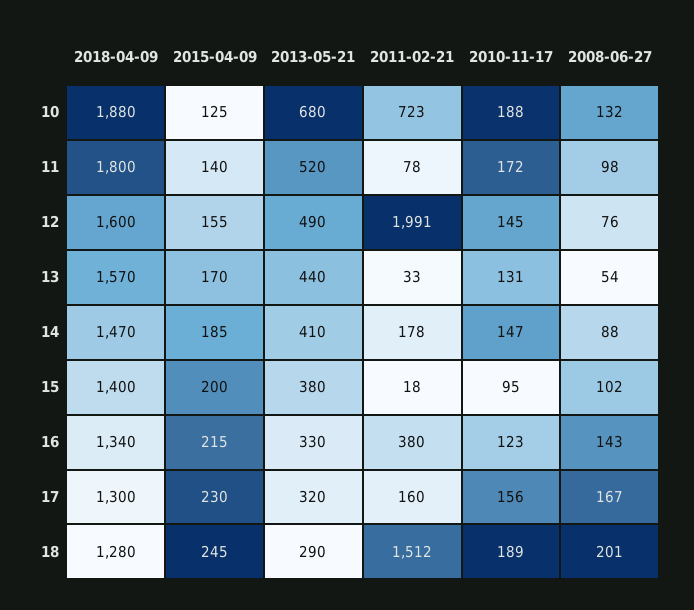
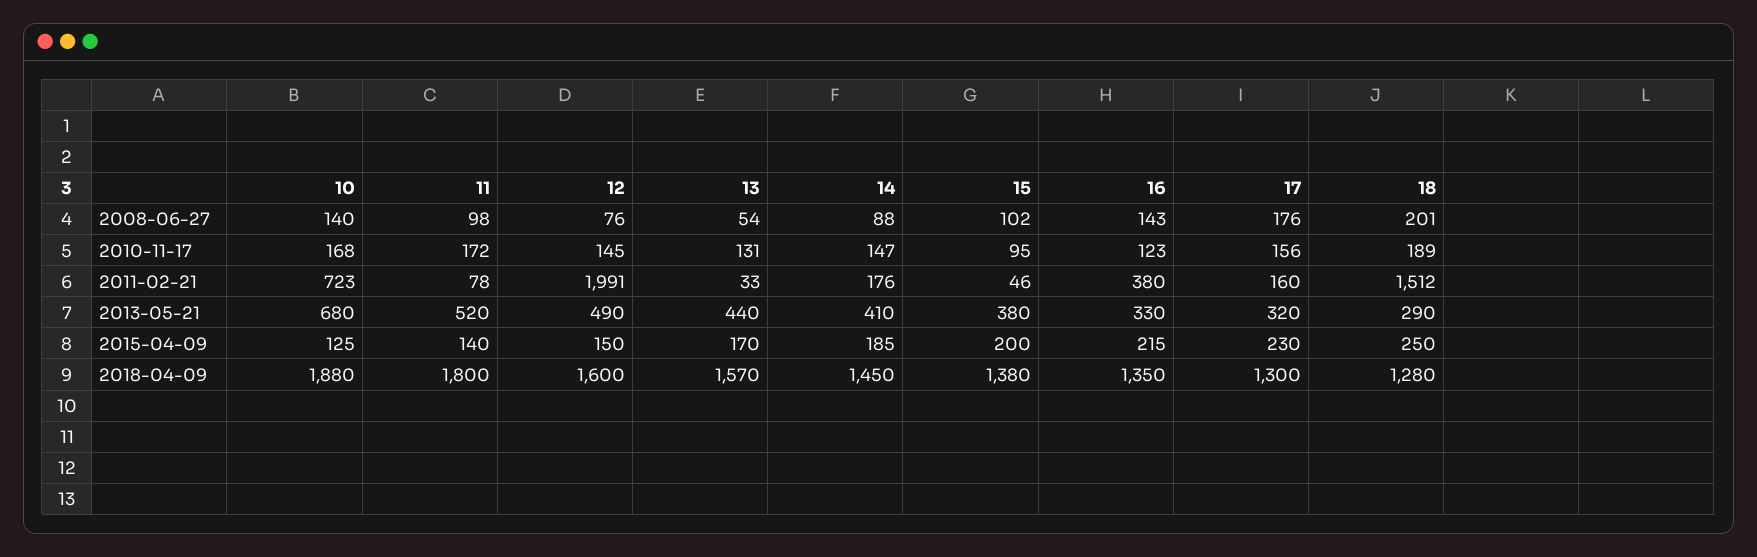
2010-11-17, 10: 188 -> 168
2008-06-27, 10: 132 -> 140
2015-04-09, 12: 155 -> 150
2018-04-09, 14: 1470 -> 1450
2011-02-21, 14: 178 -> 176
2018-04-09, 15: 1400 -> 1380
2011-02-21, 15: 18 -> 46
2018-04-09, 16: 1340 -> 1350
2008-06-27, 17: 167 -> 176
2015-04-09, 18: 245 -> 250

